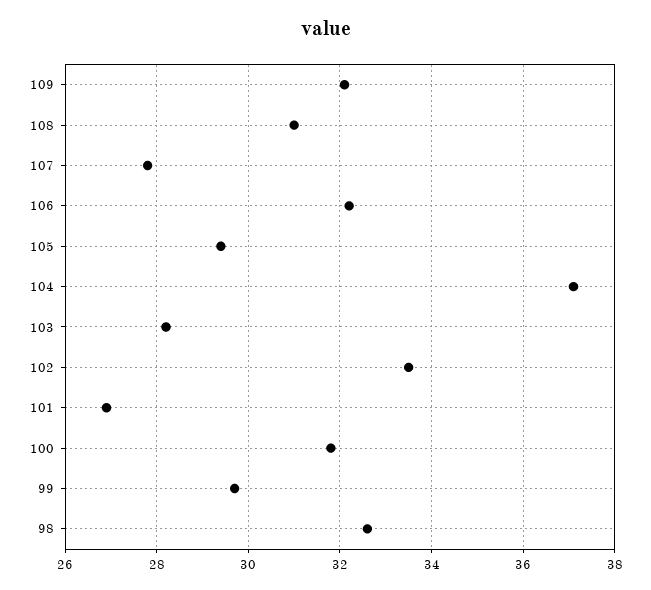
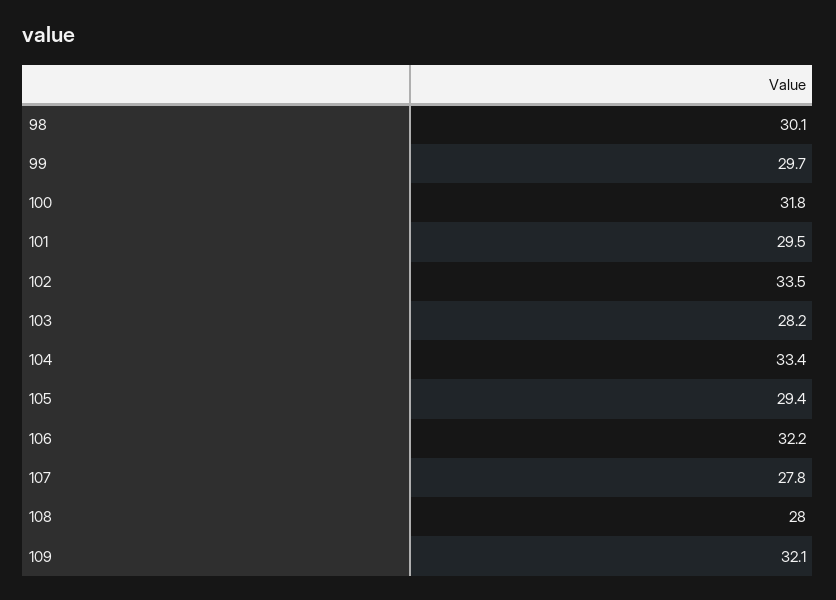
108: 31 -> 28
104: 37 -> 33.4
101: 27 -> 29.5
98: 32.5 -> 30.1

